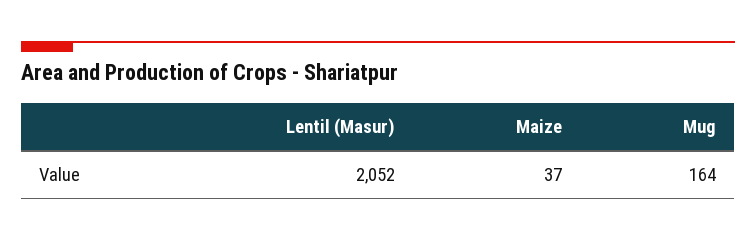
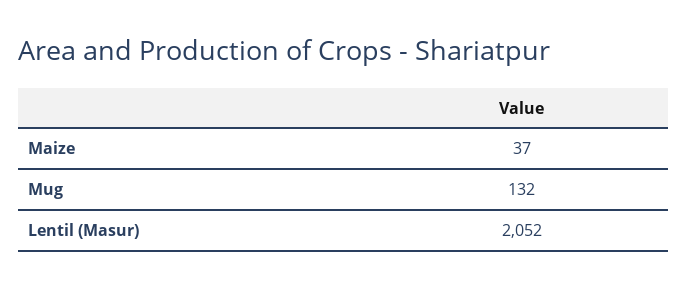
Mug: 164 -> 132

